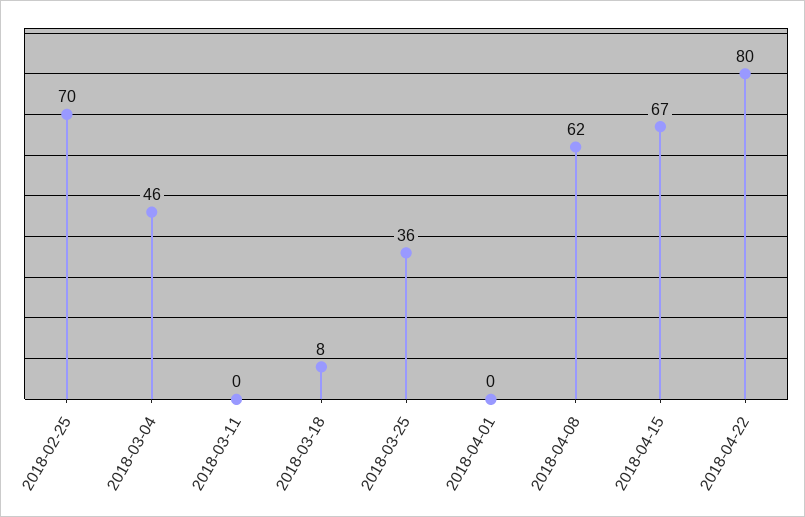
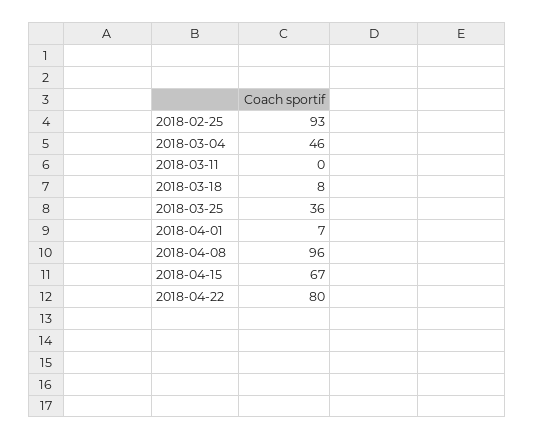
2018-02-25: 70 -> 93
2018-04-01: 0 -> 7
2018-04-08: 62 -> 96

